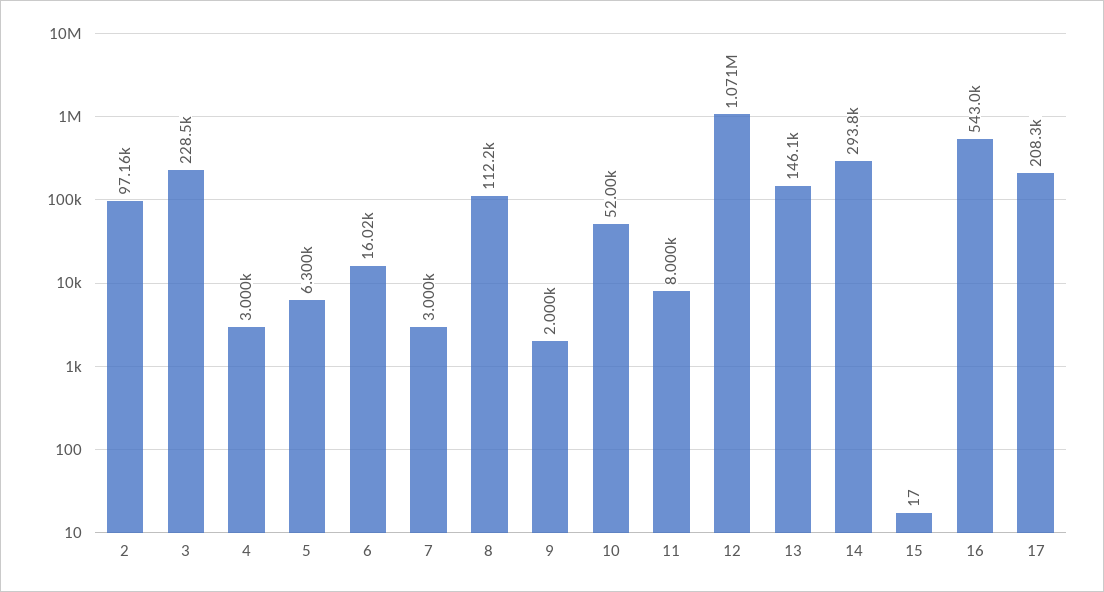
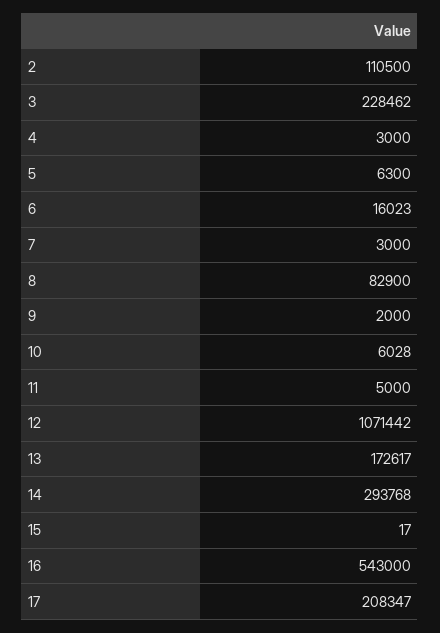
2: 97160 -> 110500
8: 112200 -> 82900
10: 52000 -> 6028
11: 8000 -> 5000
13: 146100 -> 172617

